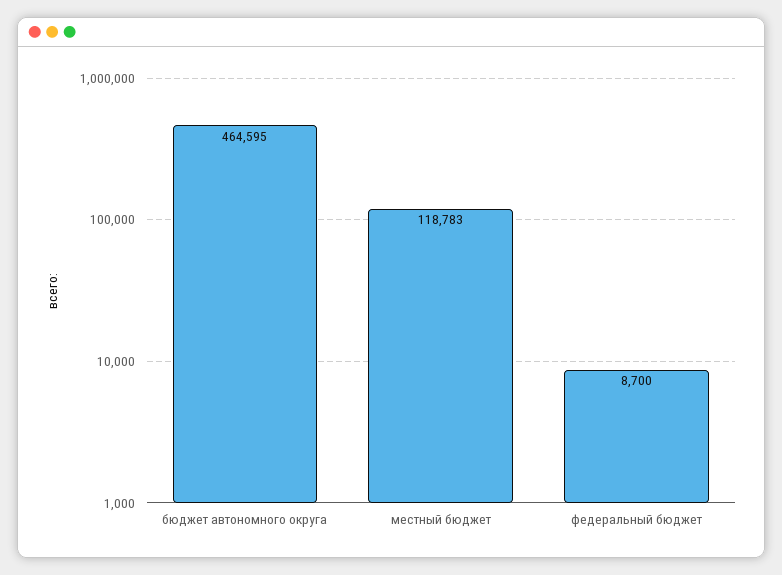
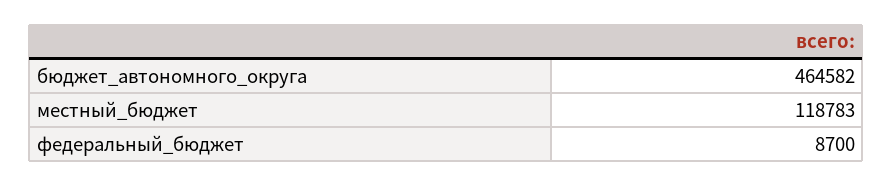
бюджет автономного округа: 464595 -> 464582

